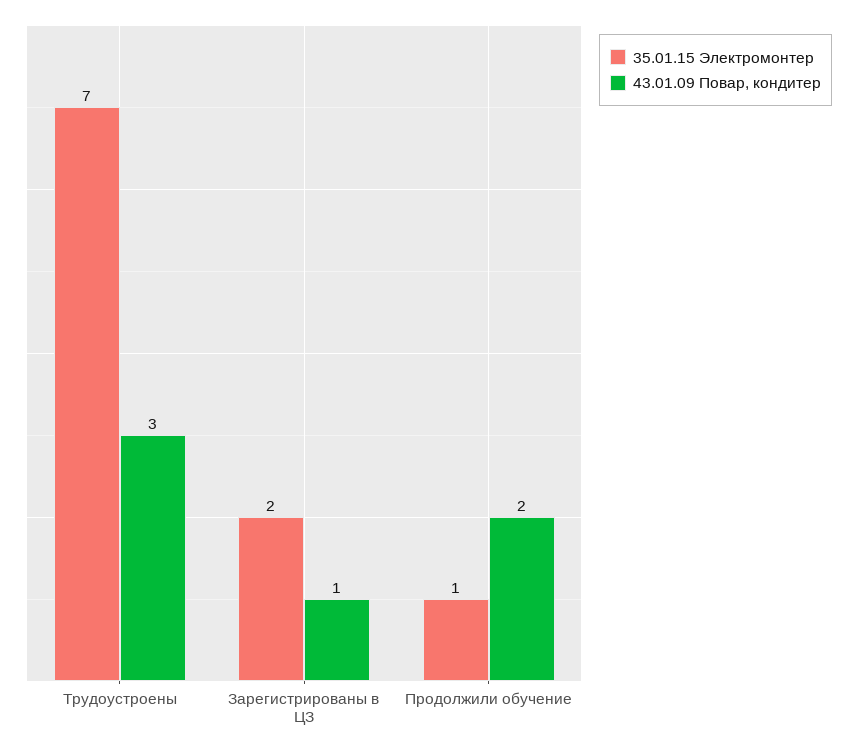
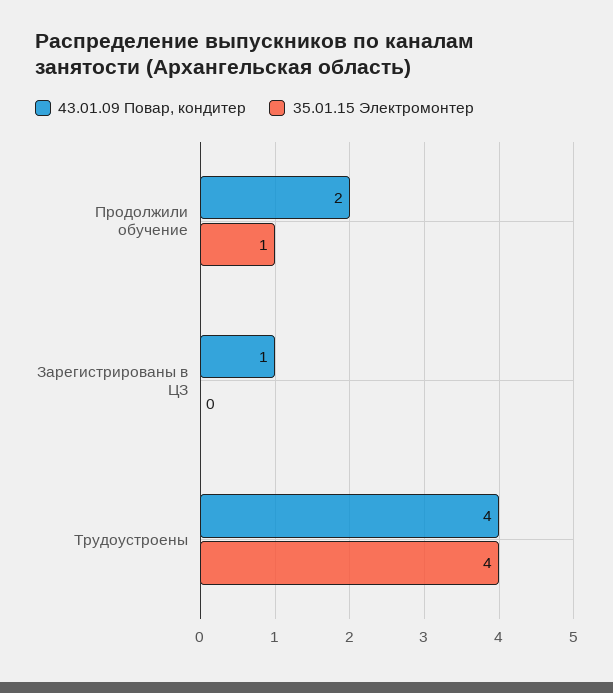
35.01.15 Электромонтер, Трудоустроены: 7 -> 4
43.01.09 Повар, кондитер, Трудоустроены: 3 -> 4
35.01.15 Электромонтер, Зарегистрированы в ЦЗ: 2 -> 0

